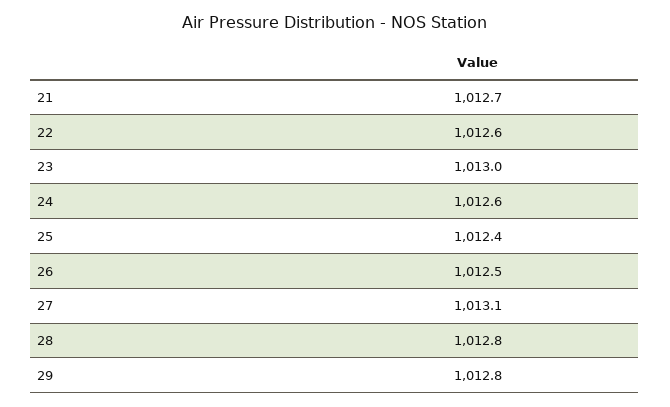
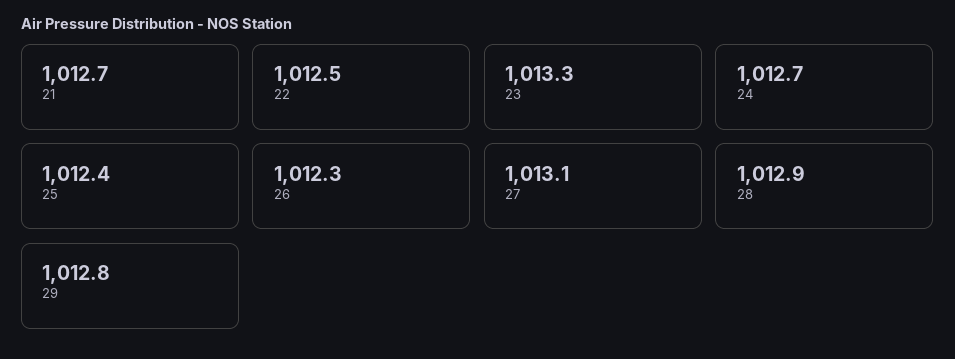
22: 1012.6 -> 1012.5
23: 1013 -> 1013.3
24: 1012.6 -> 1012.7
26: 1012.5 -> 1012.3
28: 1012.8 -> 1012.9

